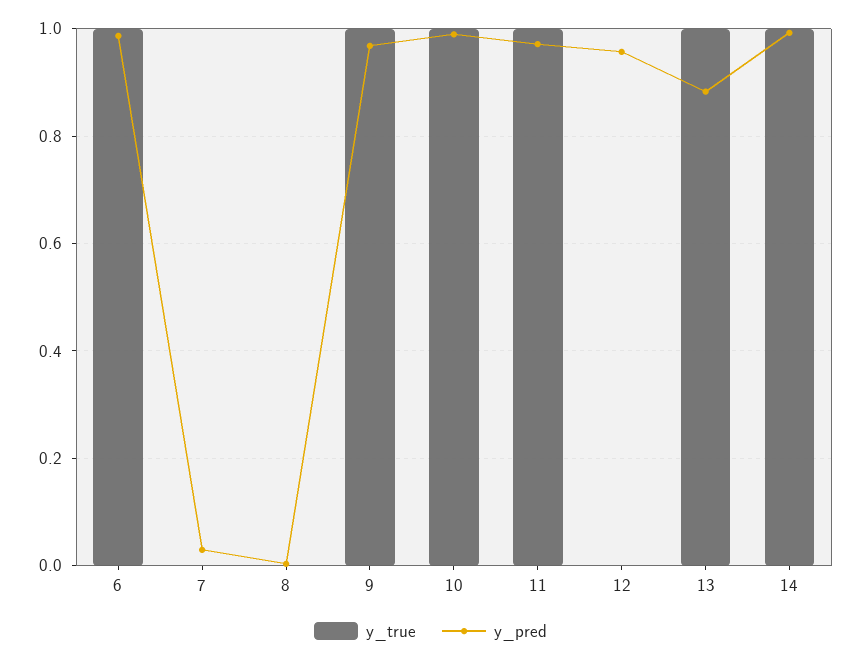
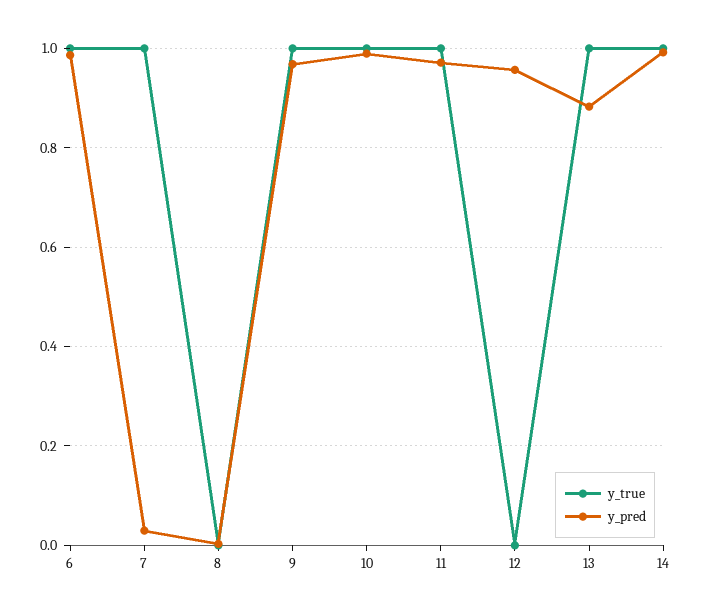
y_true, 7: 0 -> 1

